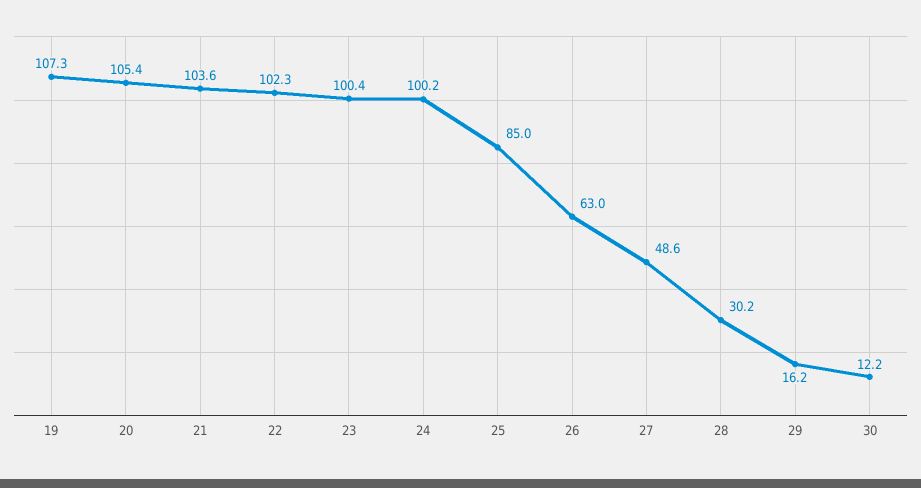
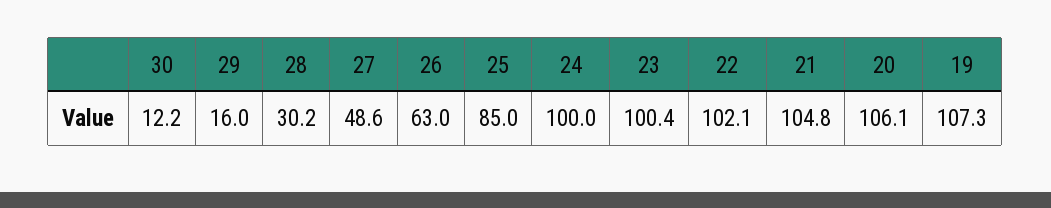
20: 105.4 -> 106.1
21: 103.6 -> 104.8
22: 102.3 -> 102.1
24: 100.2 -> 100
29: 16.2 -> 16

